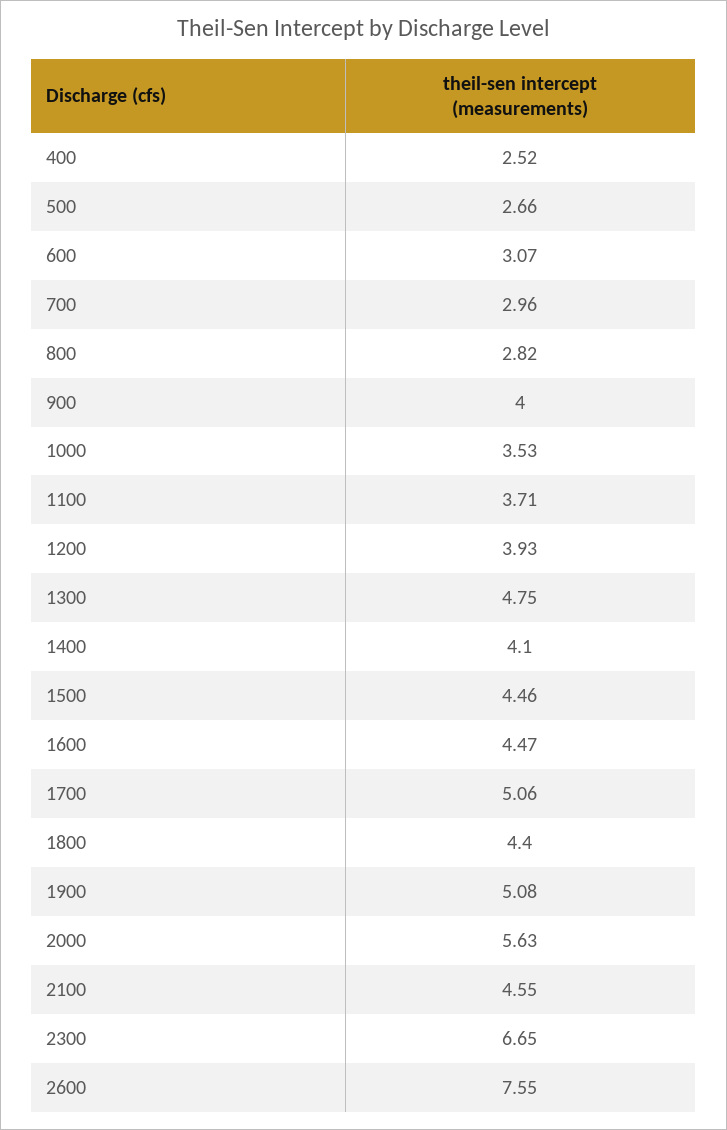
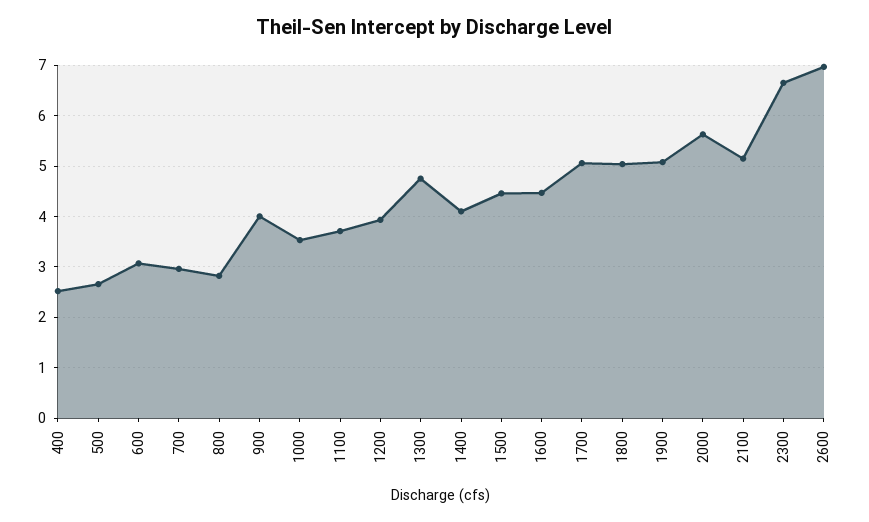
1800: 4.4 -> 5
2100: 4.55 -> 5.2
2600: 7.55 -> 7

